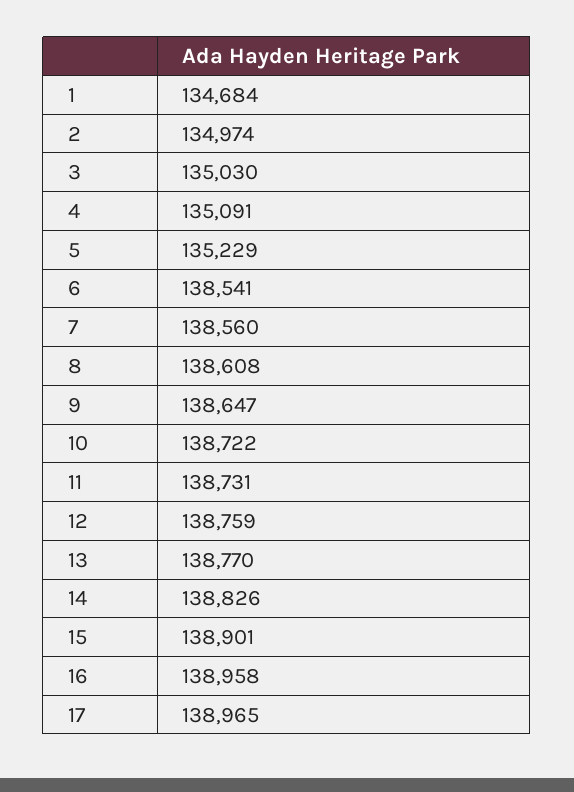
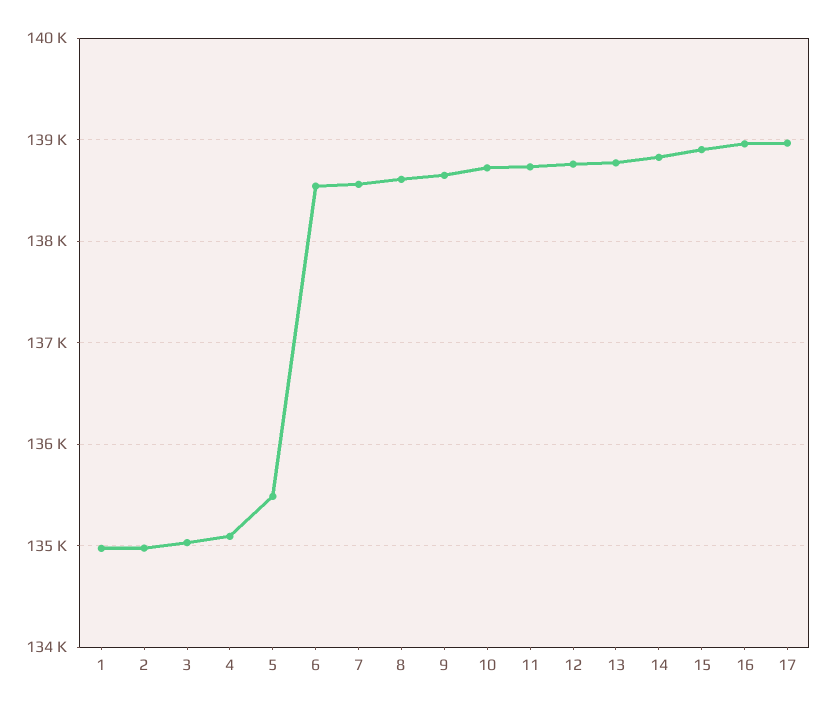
1: 134684 -> 135000
5: 135229 -> 135500

